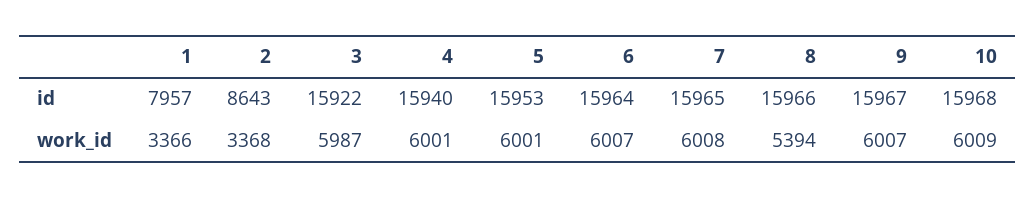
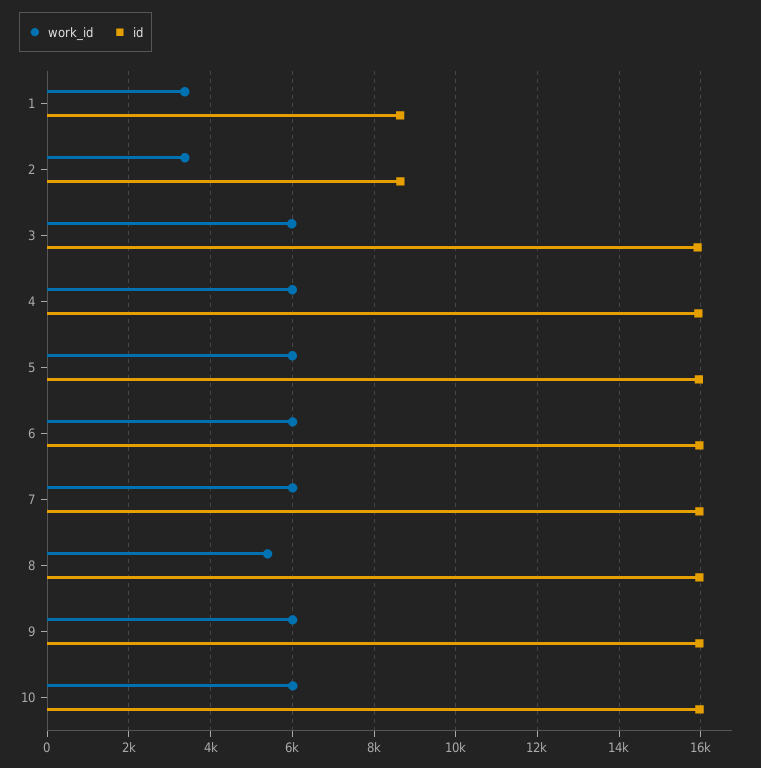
id, 1: 7957 -> 8600

